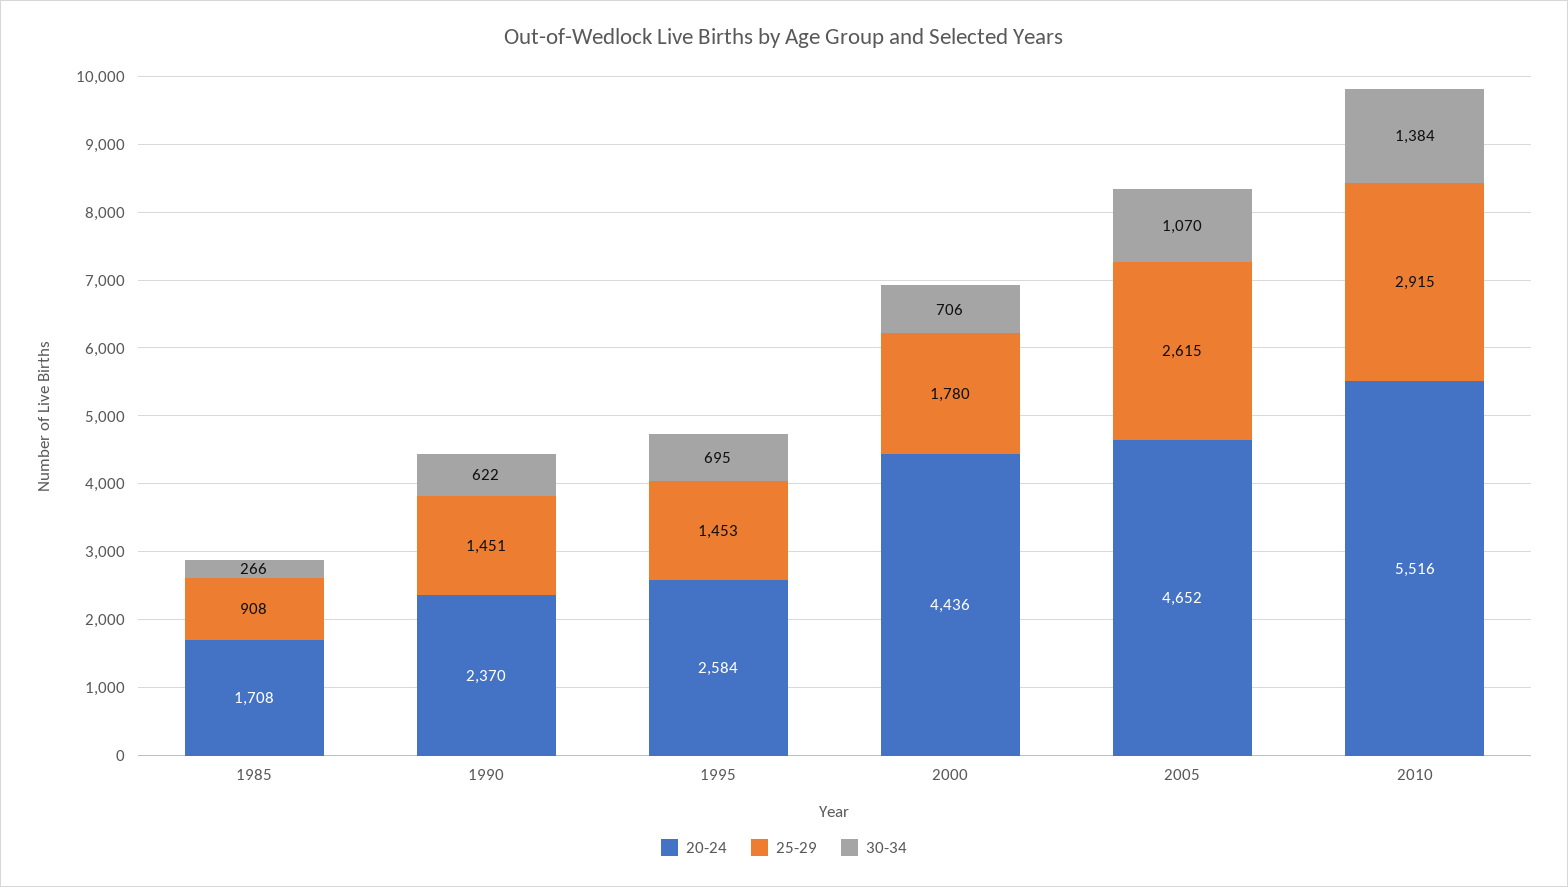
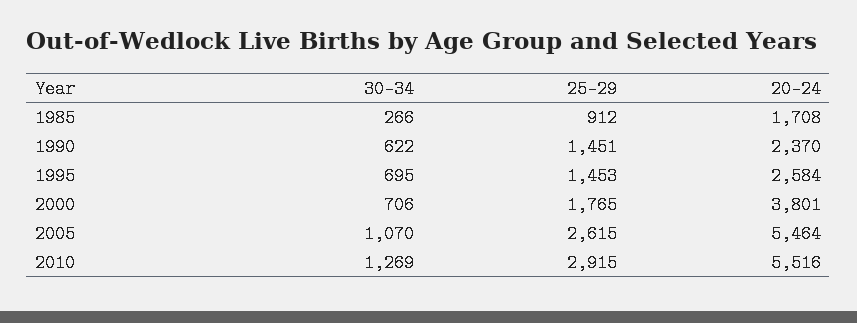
25-29, 1985: 908 -> 912
20-24, 2000: 4436 -> 3801
25-29, 2000: 1780 -> 1765
20-24, 2005: 4652 -> 5464
30-34, 2010: 1384 -> 1269

